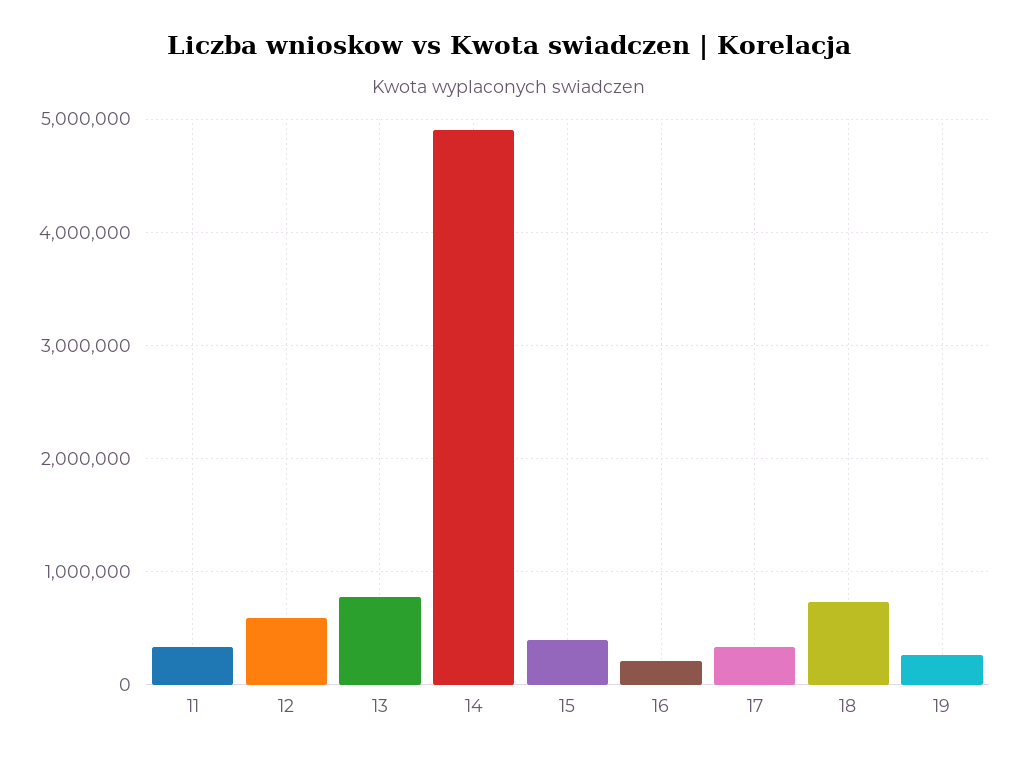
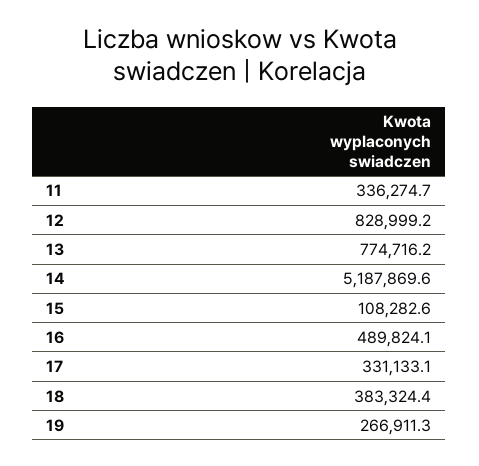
12: 600000 -> 828999.2
14: 4900000 -> 5187869.6
15: 400000 -> 108282.6
16: 200000 -> 489824.1
18: 700000 -> 383324.4

